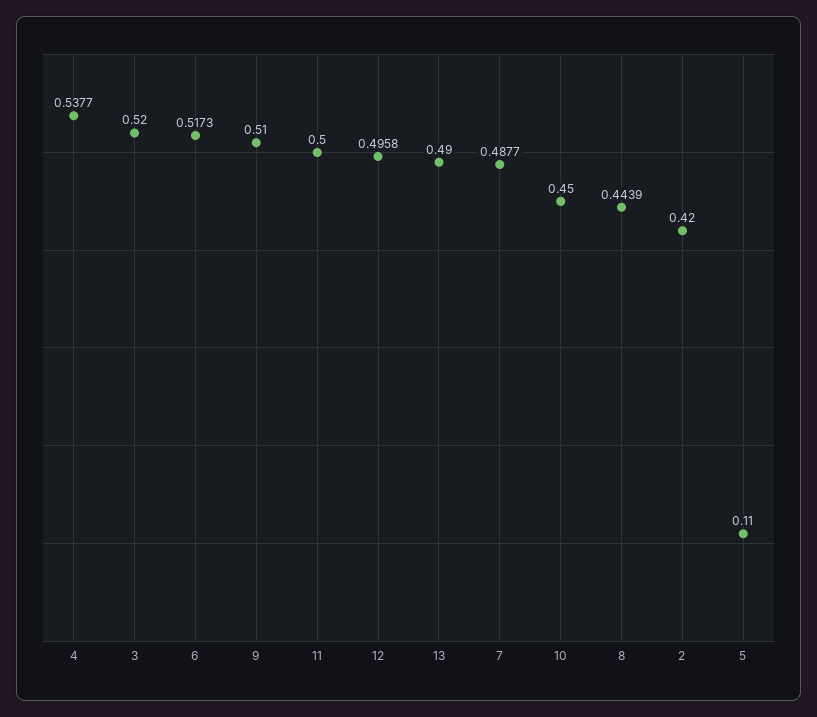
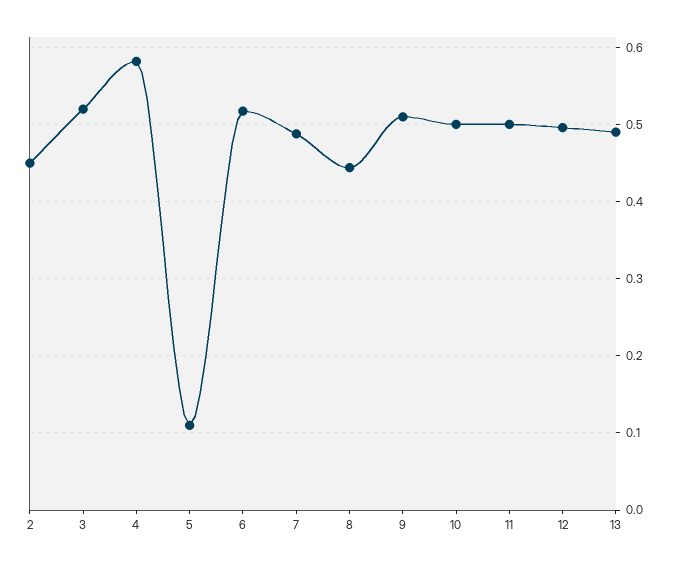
4: 0.5377 -> 0.58
10: 0.45 -> 0.5
2: 0.42 -> 0.45

